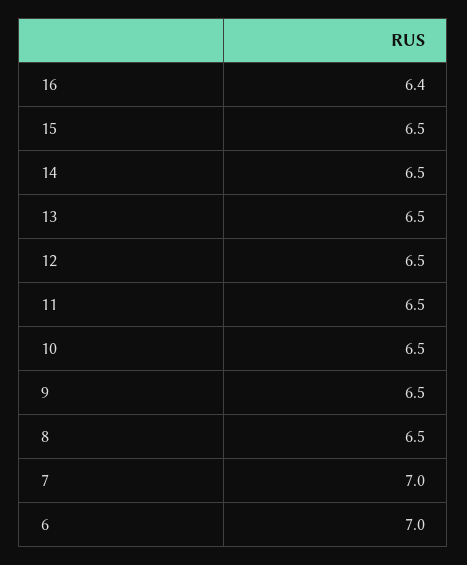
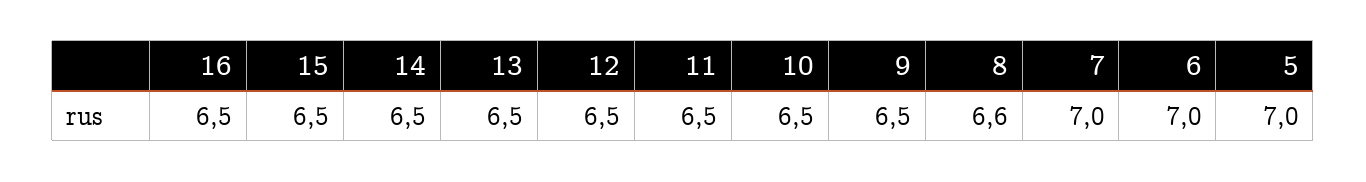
16: 6.4 -> 6.5
8: 6.5 -> 6.6
5: none -> 7

